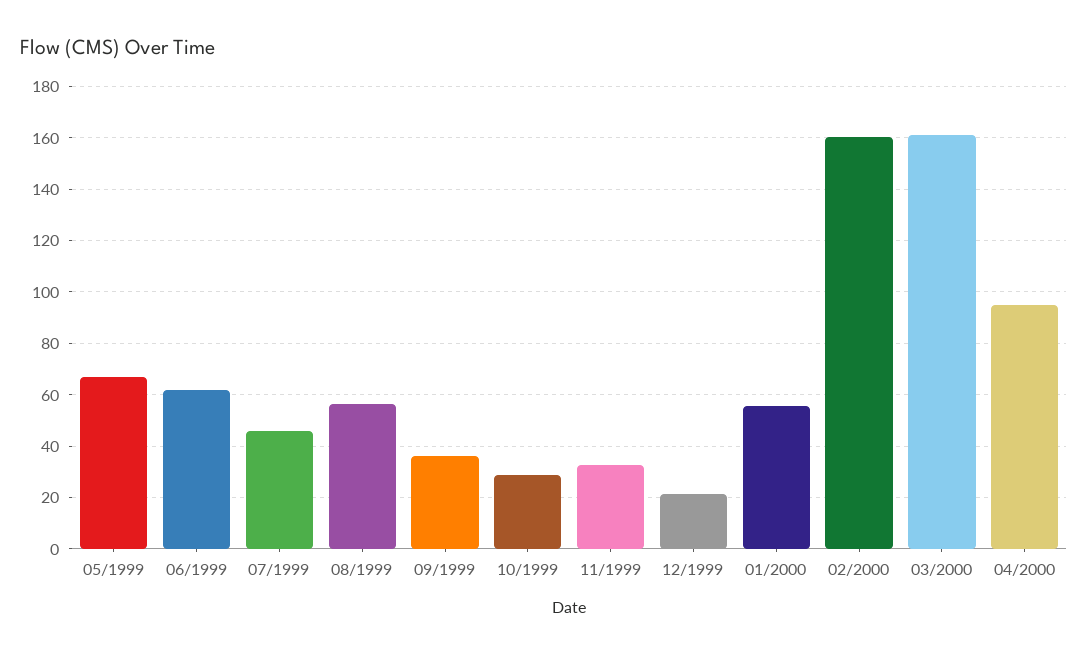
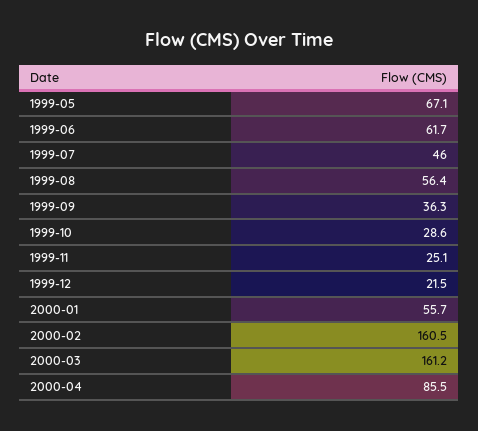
11/1999: 32.5 -> 25.1
04/2000: 95 -> 85.5

